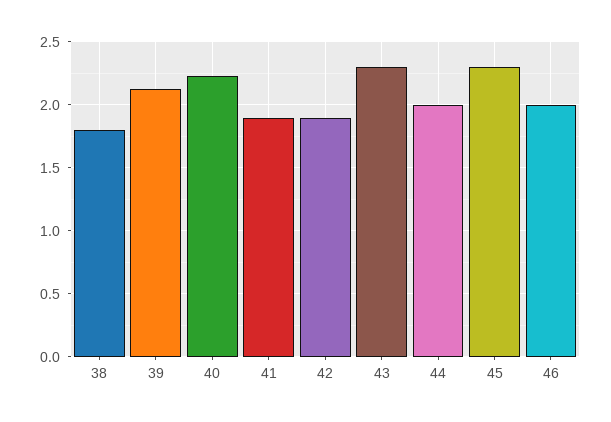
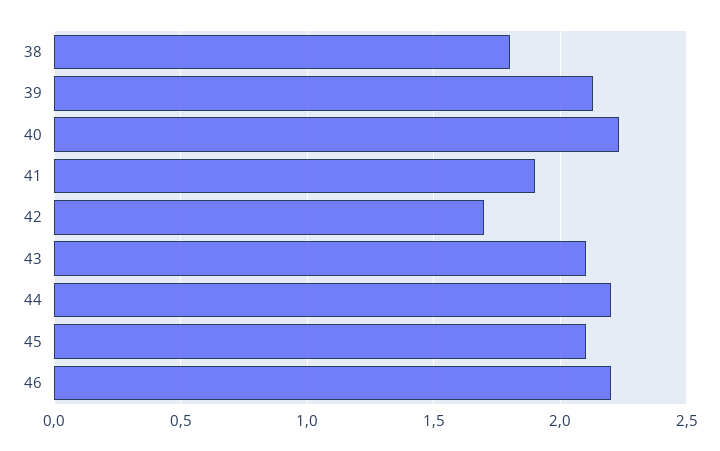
42: 1.9 -> 1.7
43: 2.3 -> 2.1
44: 2 -> 2.2
45: 2.3 -> 2.1
46: 2 -> 2.2

